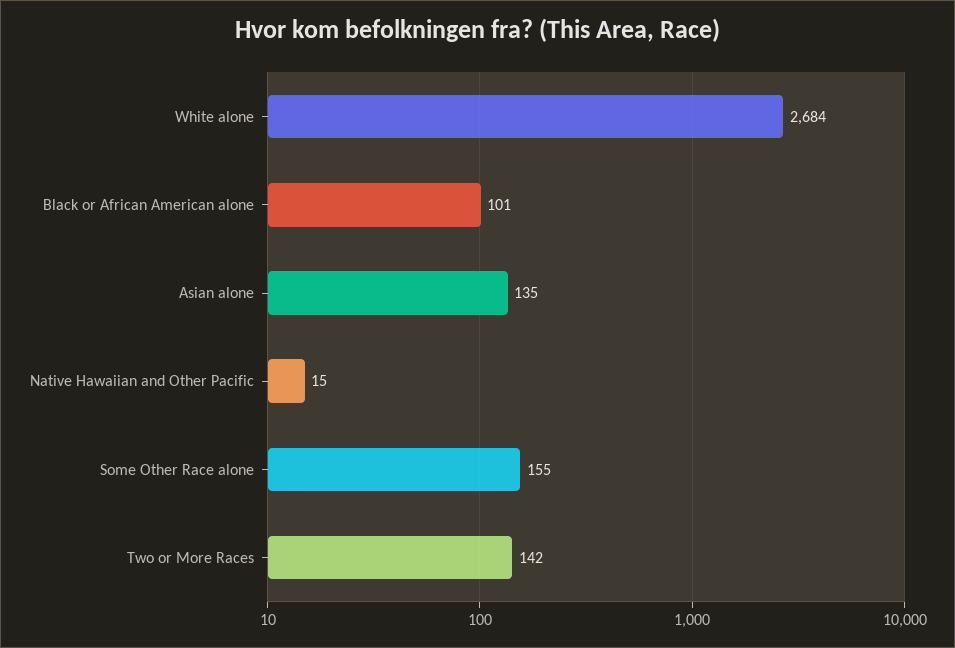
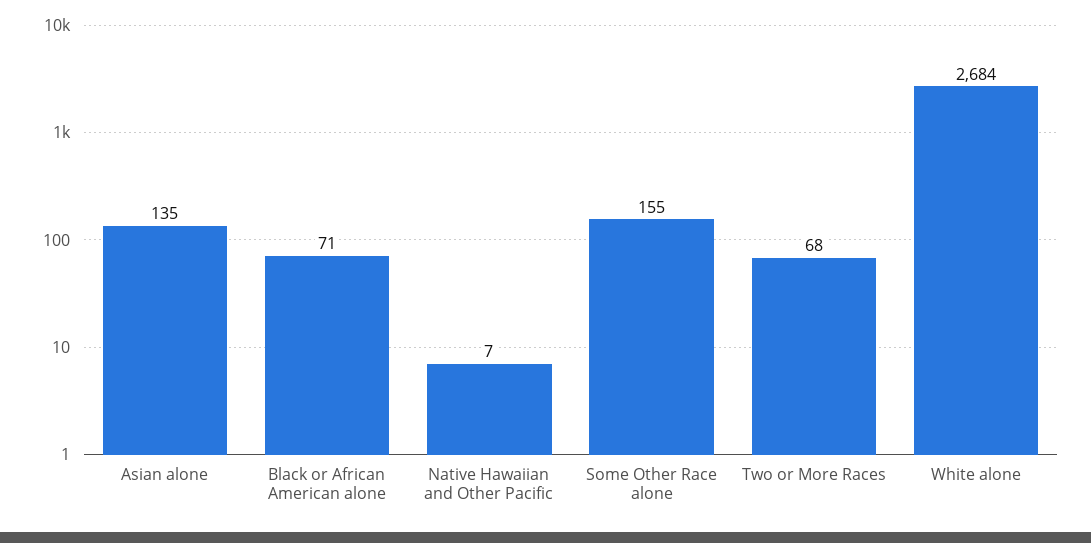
Black or African American alone: 101 -> 71
Native Hawaiian and Other Pacific: 15 -> 7
Two or More Races: 142 -> 68

